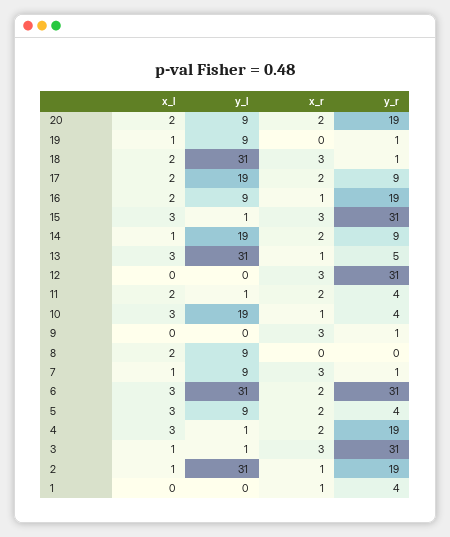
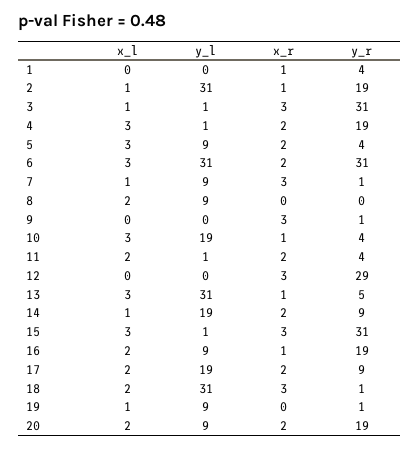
y_r, 12: 31 -> 29

